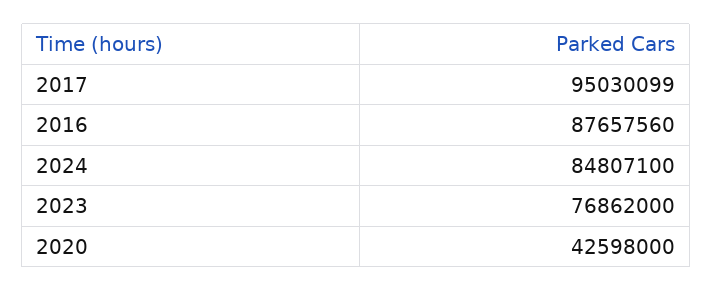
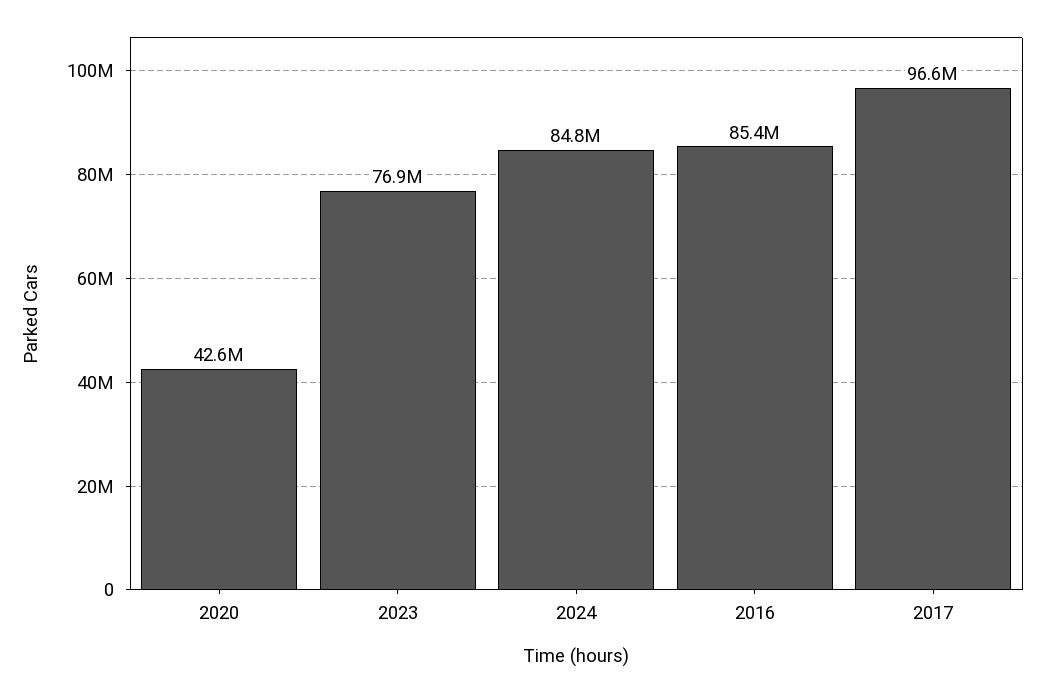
2017: 95030099 -> 96600000
2016: 87657560 -> 85400000

